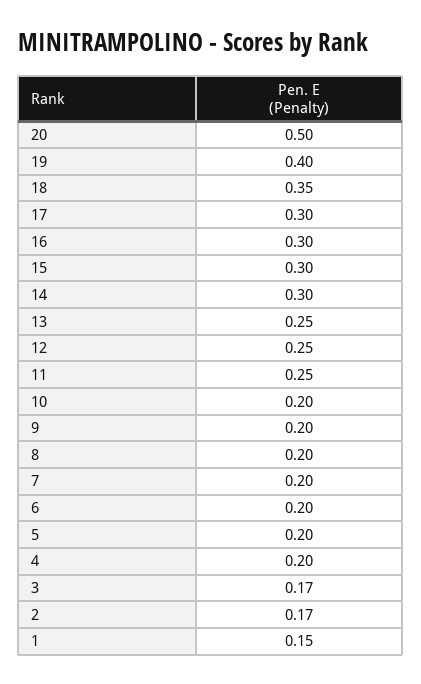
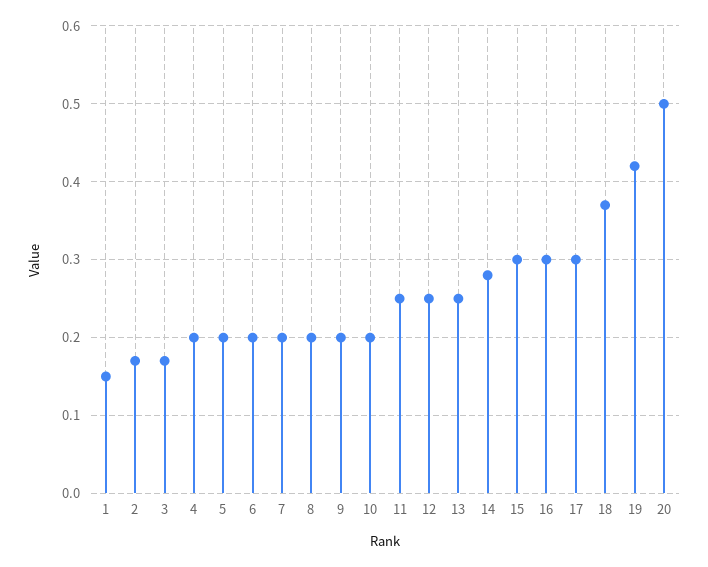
19: 0.4 -> 0.42
18: 0.35 -> 0.37
14: 0.3 -> 0.28

